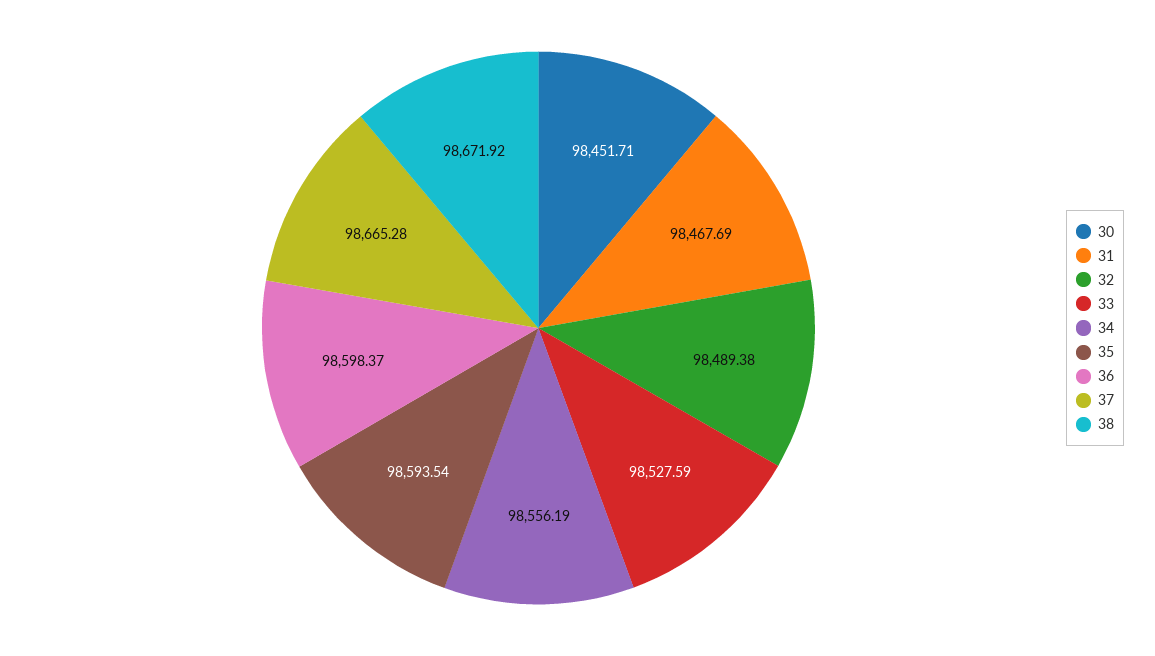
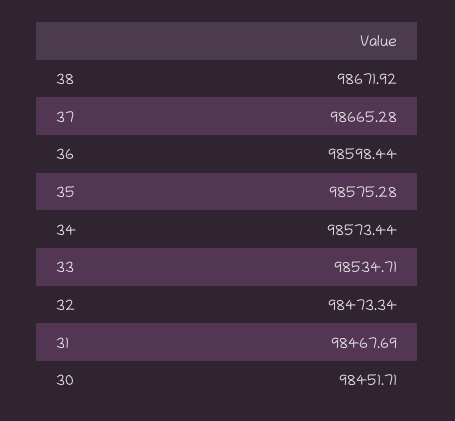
32: 98489.38 -> 98473.34
33: 98527.59 -> 98534.71
34: 98556.19 -> 98573.44
35: 98593.54 -> 98575.28
36: 98598.37 -> 98598.44

